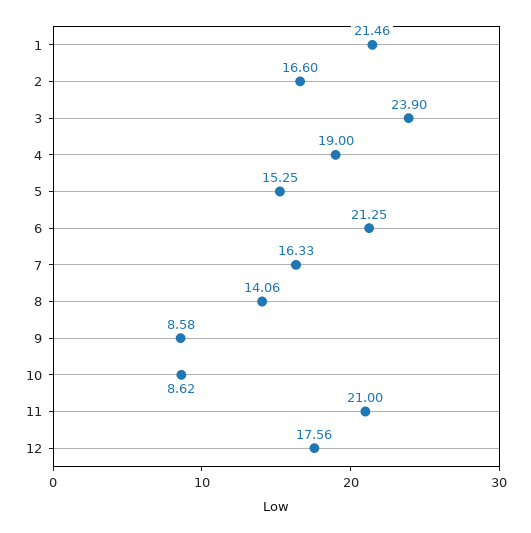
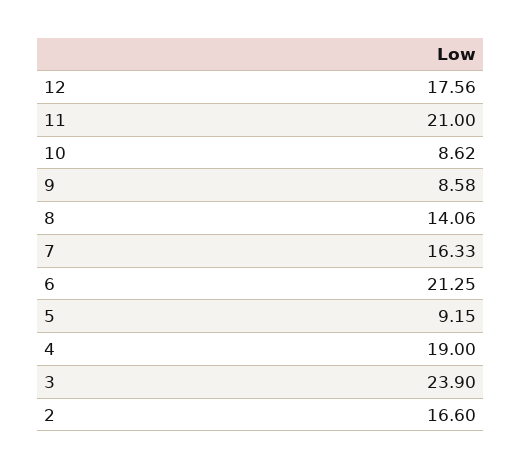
1: 21.46 -> none
5: 15.25 -> 9.15

